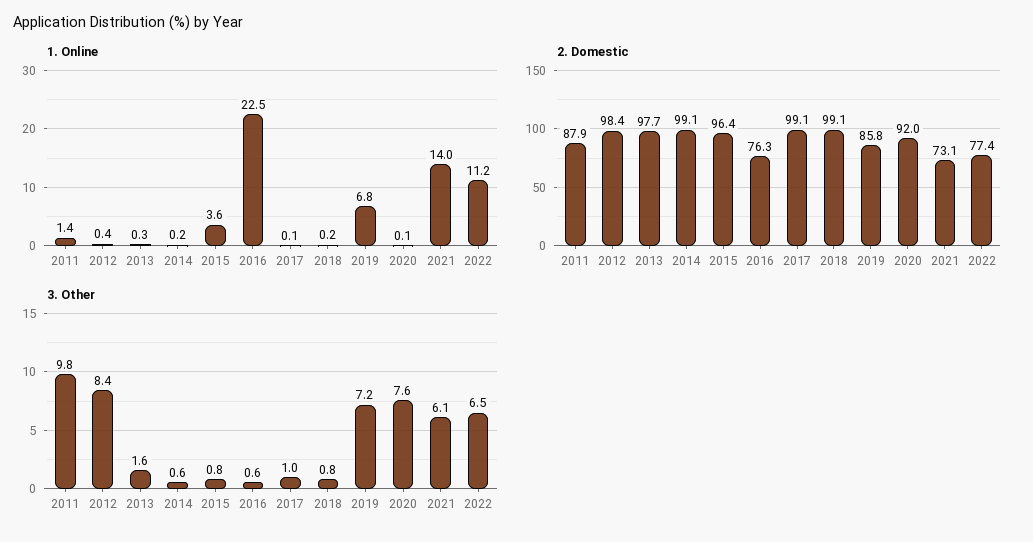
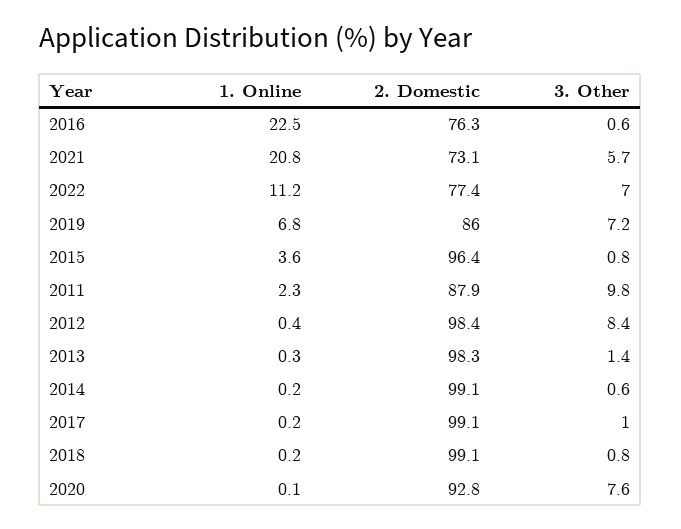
1. Online, 2011: 1.4 -> 2.3
1. Online, 2017: 0.1 -> 0.2
1. Online, 2021: 14 -> 20.8
2. Domestic, 2013: 97.7 -> 98.3
2. Domestic, 2019: 85.8 -> 86
2. Domestic, 2020: 92 -> 92.8
3. Other, 2013: 1.6 -> 1.4
3. Other, 2021: 6.1 -> 5.7
3. Other, 2022: 6.5 -> 7

